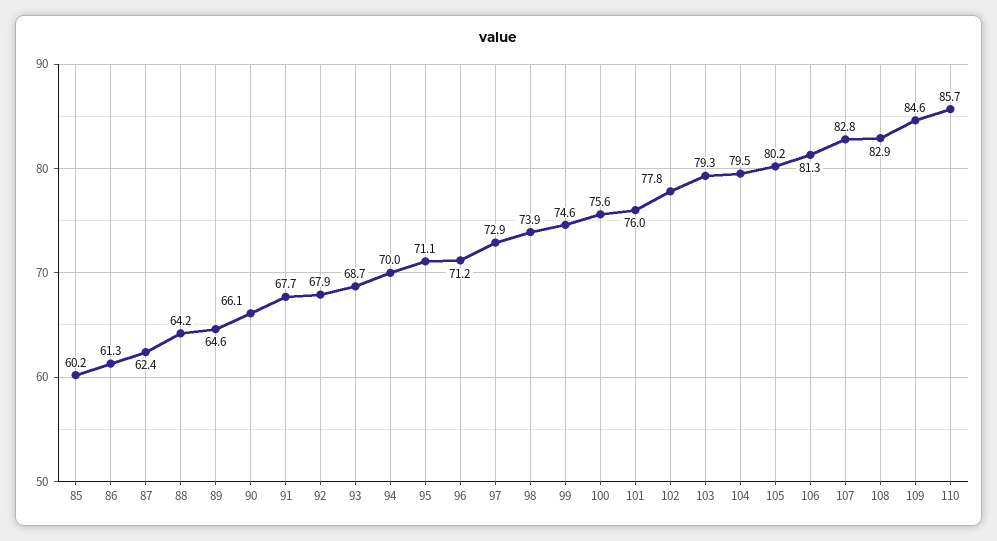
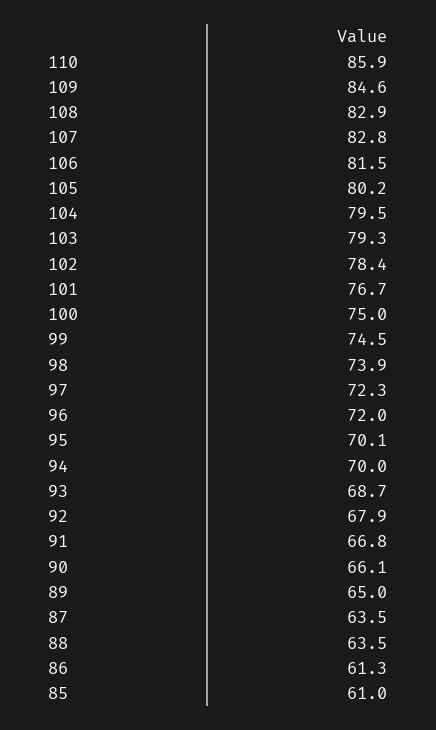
85: 60.2 -> 61
87: 62.4 -> 63.5
88: 64.2 -> 63.5
89: 64.6 -> 65
91: 67.7 -> 66.8
95: 71.1 -> 70.1
96: 71.2 -> 72
97: 72.9 -> 72.3
99: 74.6 -> 74.5
100: 75.6 -> 75
101: 76 -> 76.7
102: 77.8 -> 78.4
106: 81.3 -> 81.5
110: 85.7 -> 85.9

